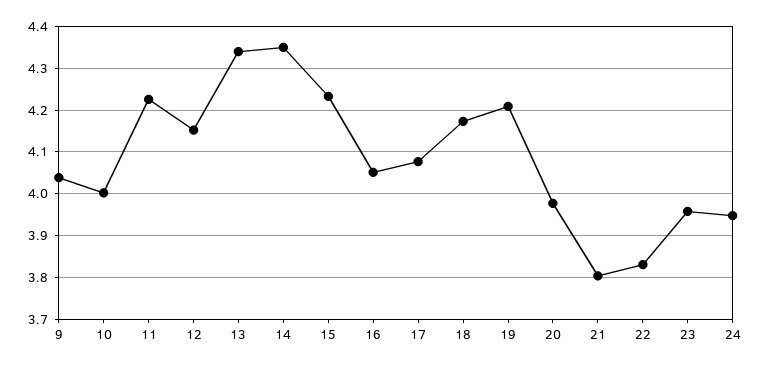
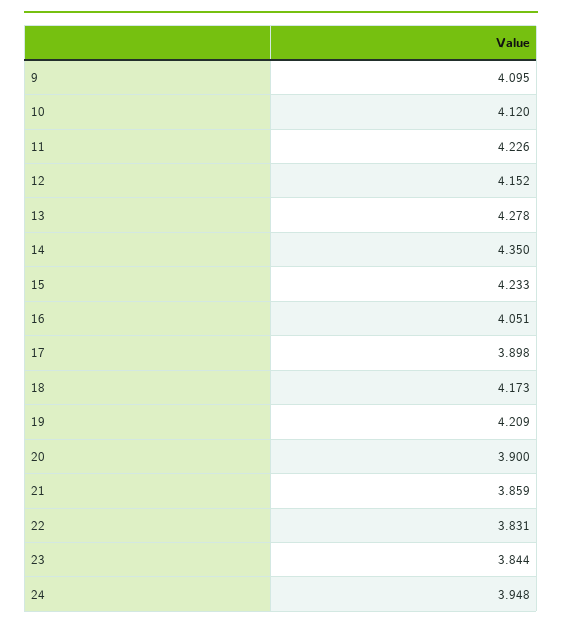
9: 4.04 -> 4.095
10: 4 -> 4.12
13: 4.34 -> 4.278
17: 4.08 -> 3.898
20: 3.98 -> 3.9
21: 3.8 -> 3.859
23: 3.96 -> 3.844

